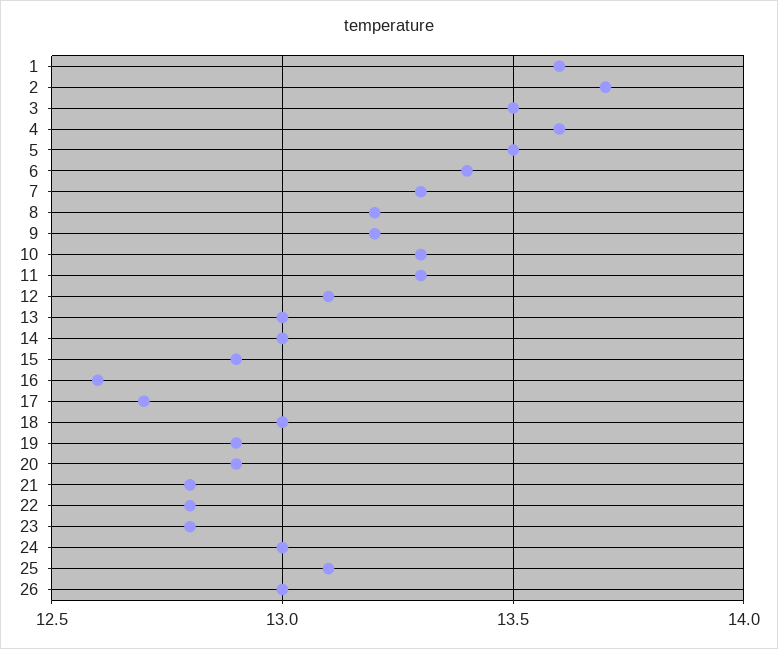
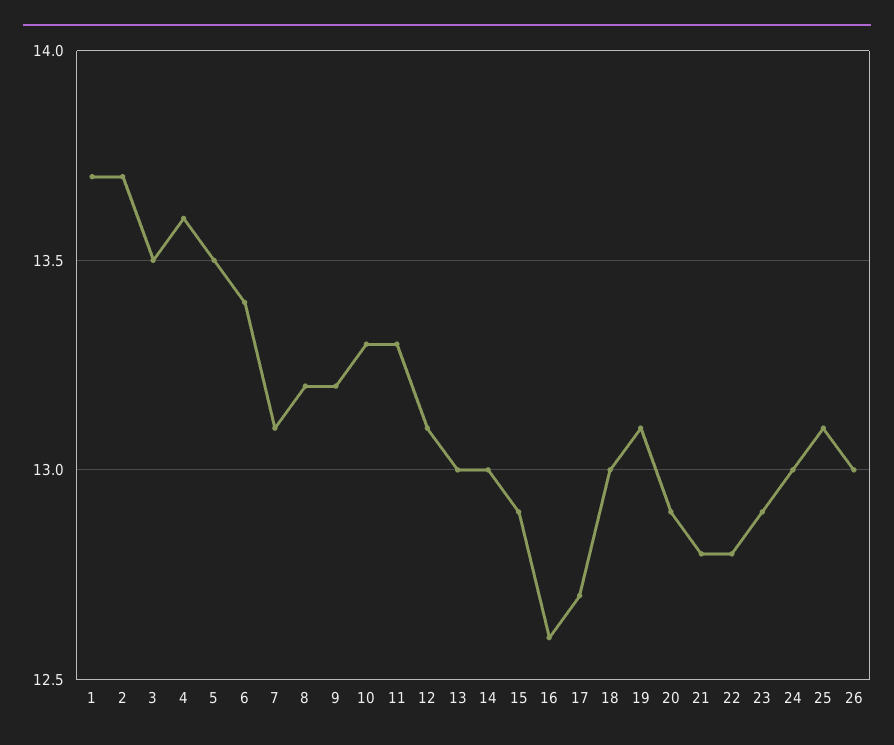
1: 13.6 -> 13.7
7: 13.3 -> 13.1
19: 12.9 -> 13.1
23: 12.8 -> 12.9

